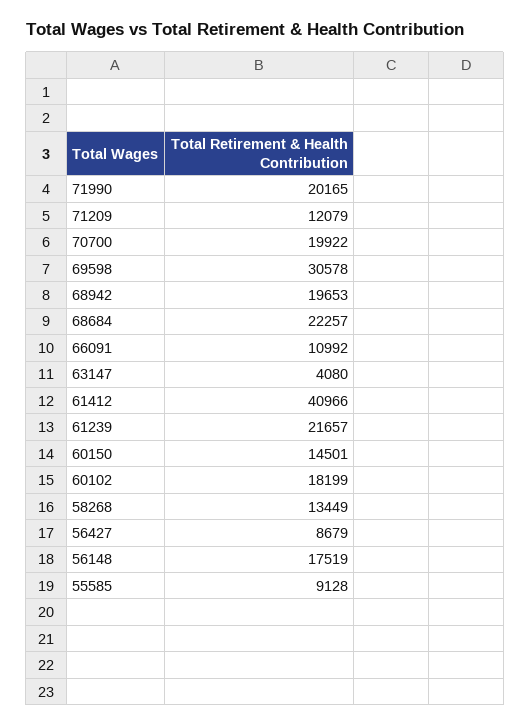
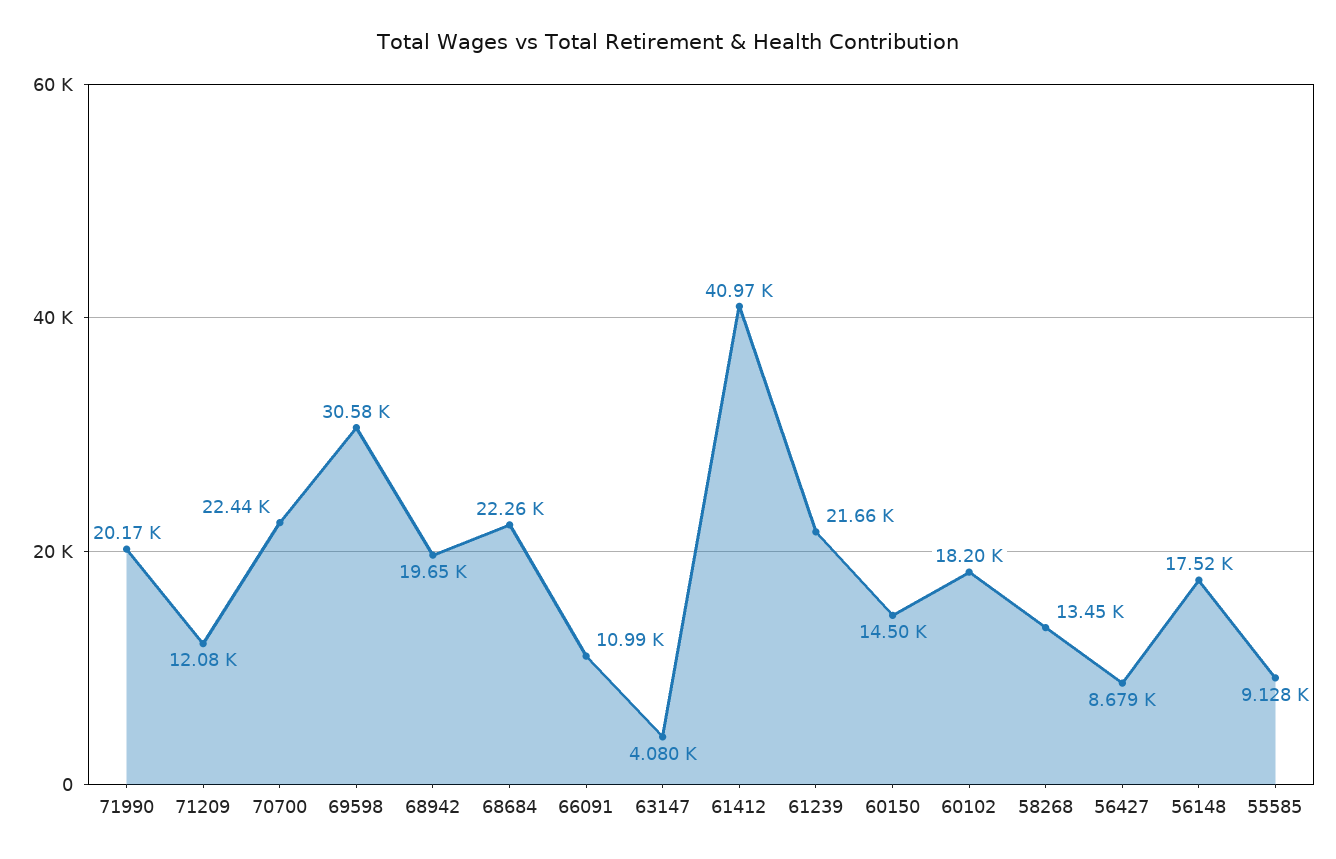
70700: 19922 -> 22440

